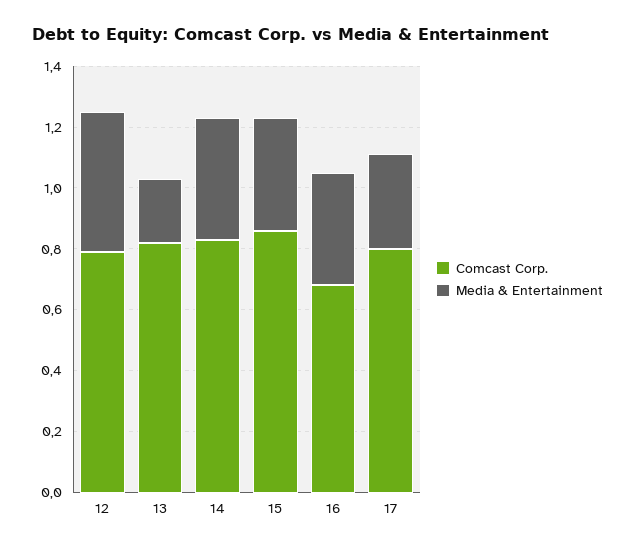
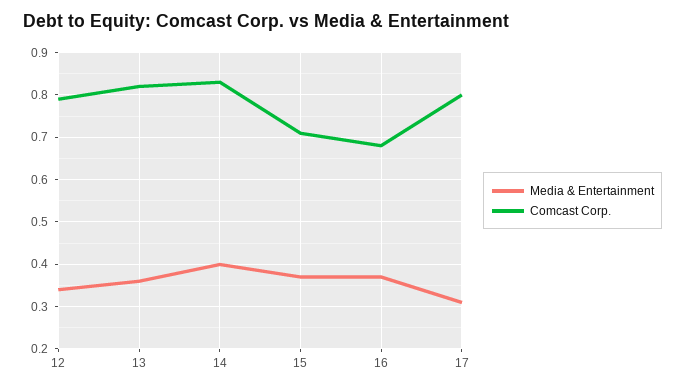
Media & Entertainment, 12: 0.45 -> 0.35
Media & Entertainment, 13: 0.2 -> 0.35
Comcast Corp., 15: 0.85 -> 0.7

